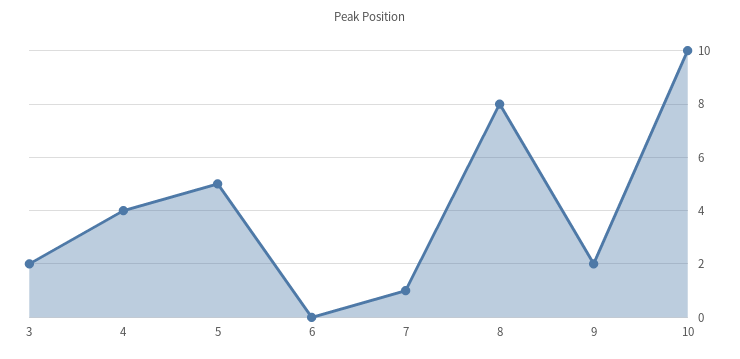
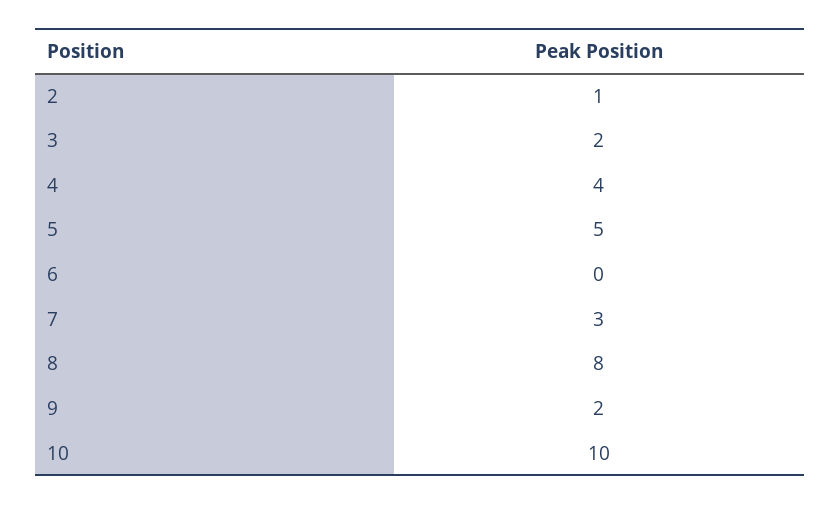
7: 1 -> 3
2: none -> 1

